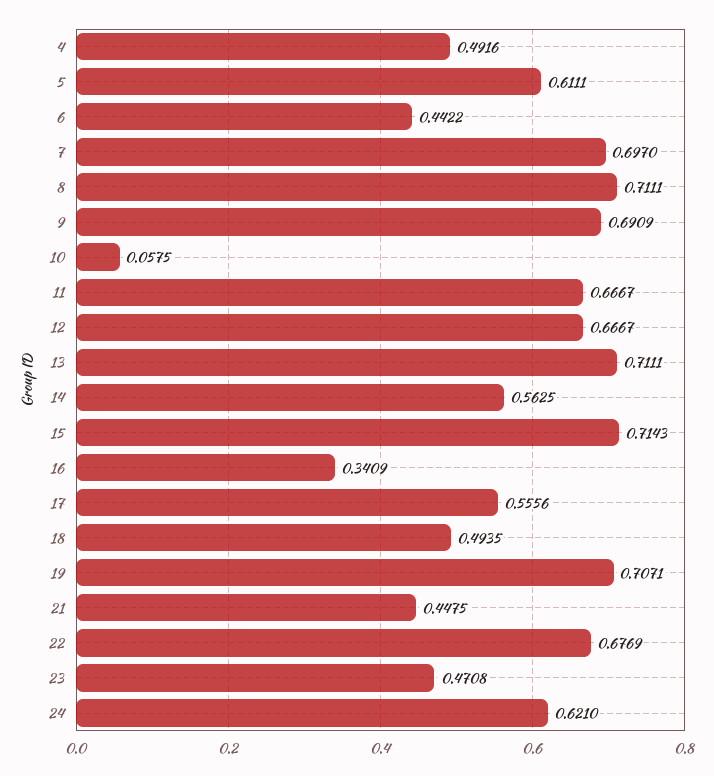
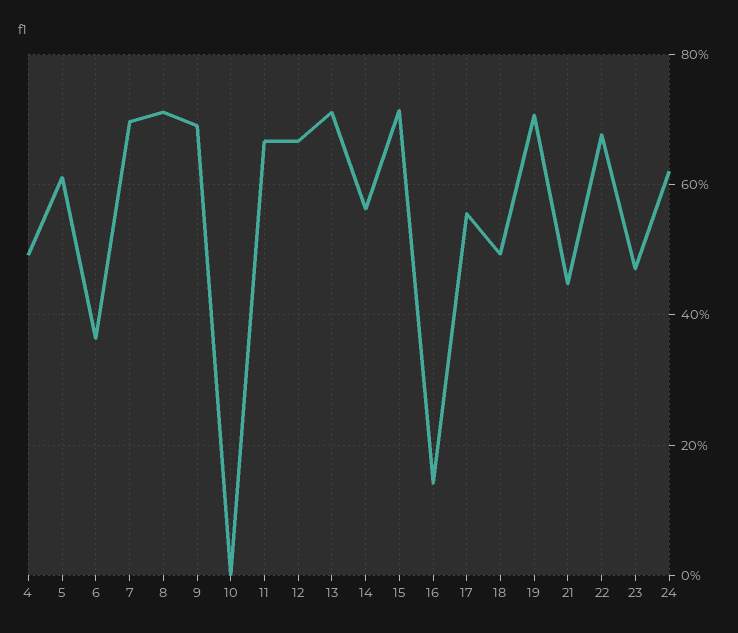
6: 0.4422 -> 0.36
10: 0.0575 -> 0
16: 0.3409 -> 0.14

